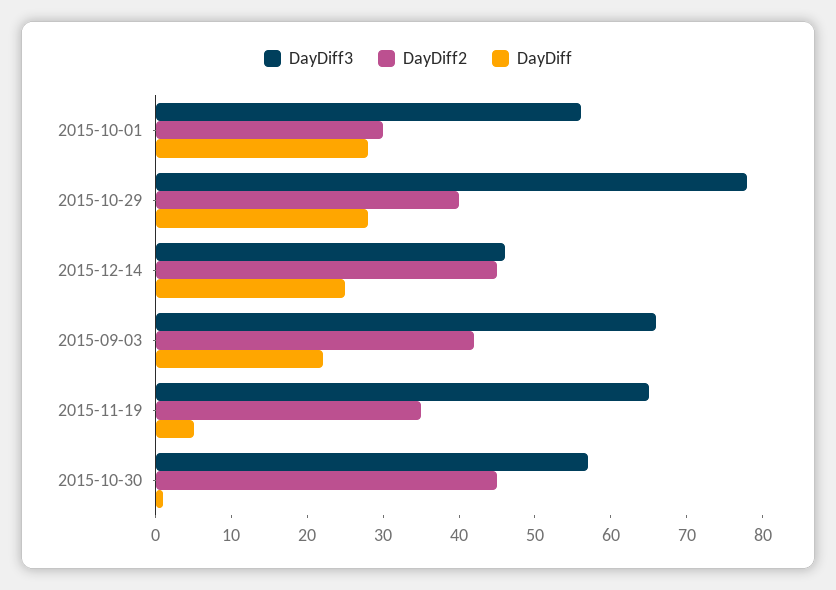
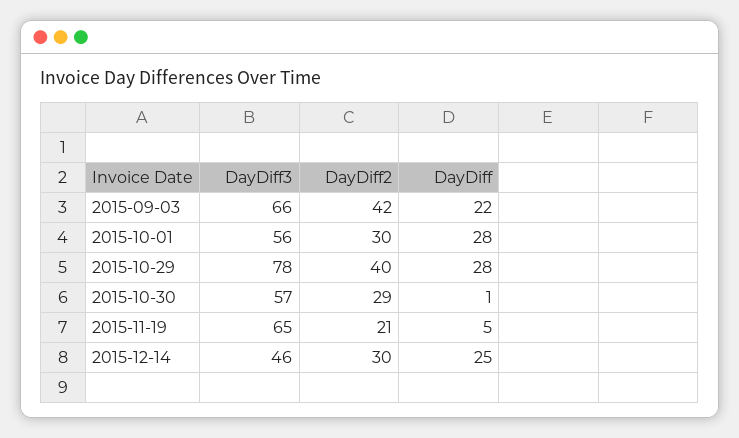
DayDiff2, 2015-12-14: 45 -> 30
DayDiff2, 2015-11-19: 35 -> 21
DayDiff2, 2015-10-30: 45 -> 29

